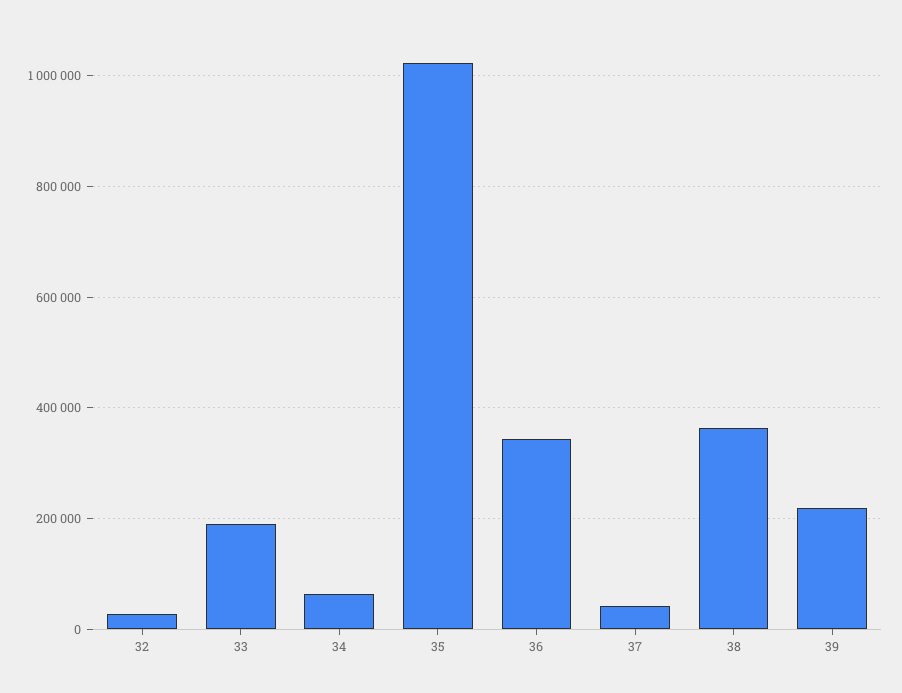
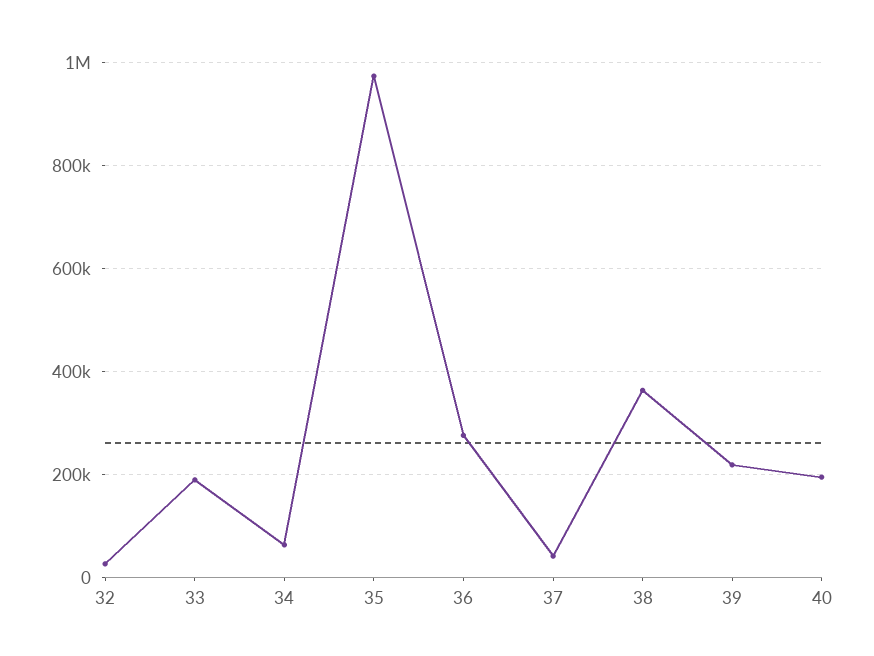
35: 1020000 -> 980000
36: 340000 -> 280000
40: none -> 200000

